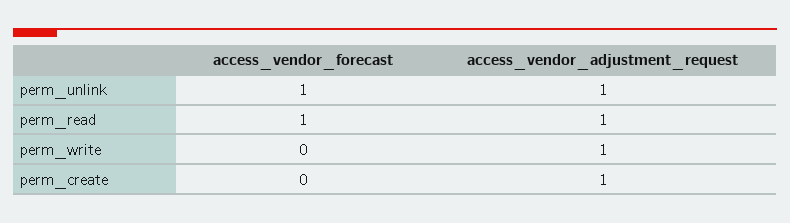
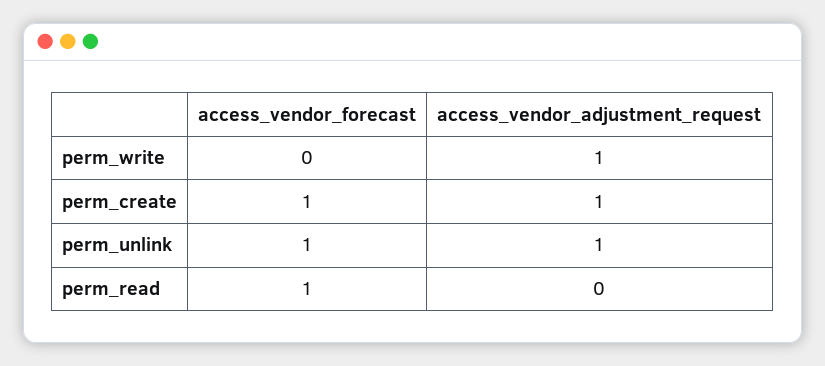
access_vendor_adjustment_request, perm_read: 1 -> 0
access_vendor_forecast, perm_create: 0 -> 1

